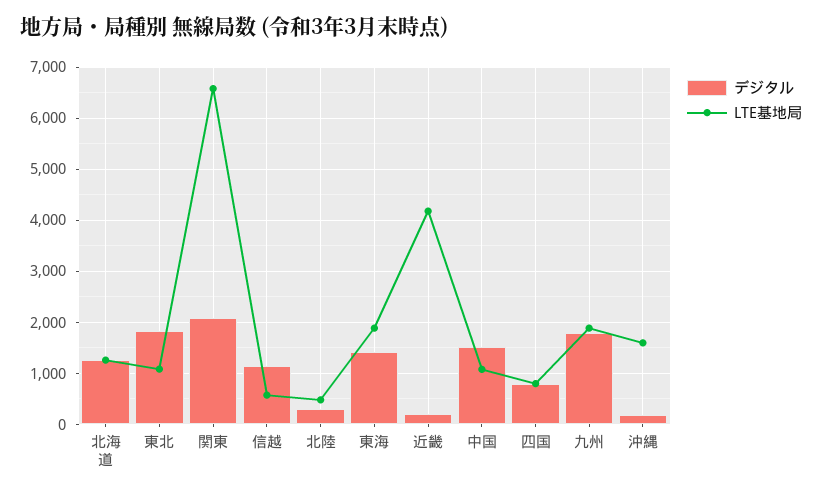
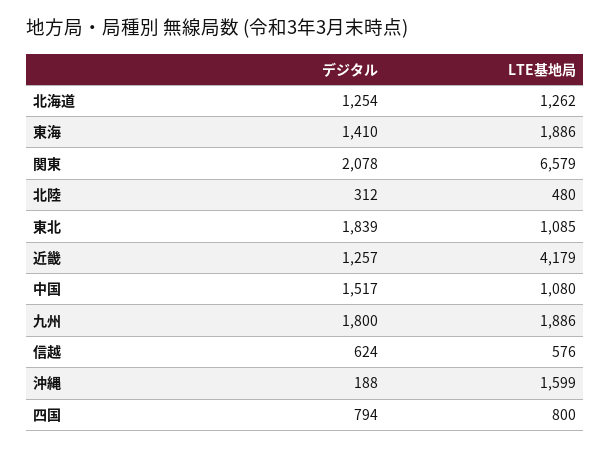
デジタル, 信越: 1200 -> 624
デジタル, 近畿: 200 -> 1257

